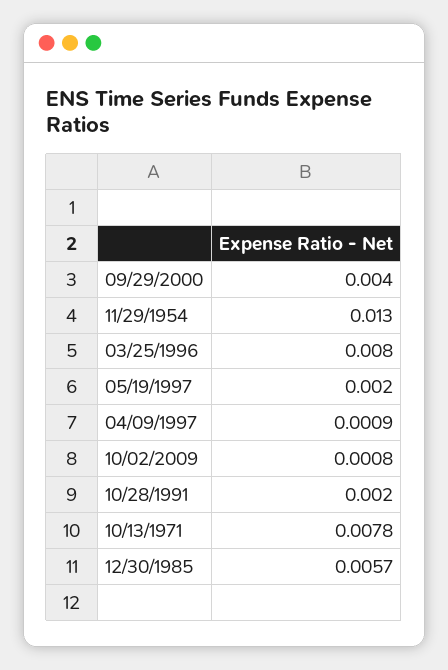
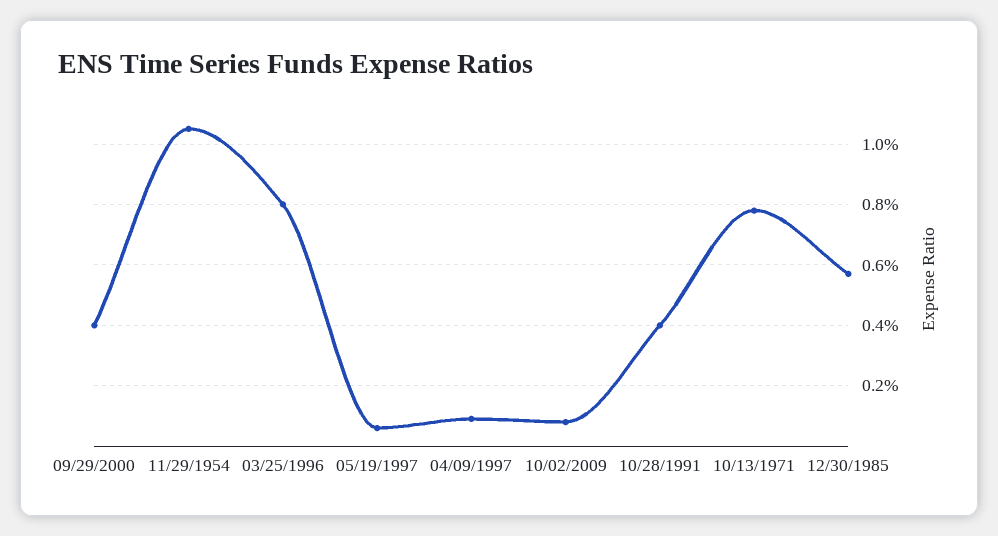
11/29/1954: 0.013 -> 0.0105
05/19/1997: 0.002 -> 0.0005
10/28/1991: 0.002 -> 0.004

